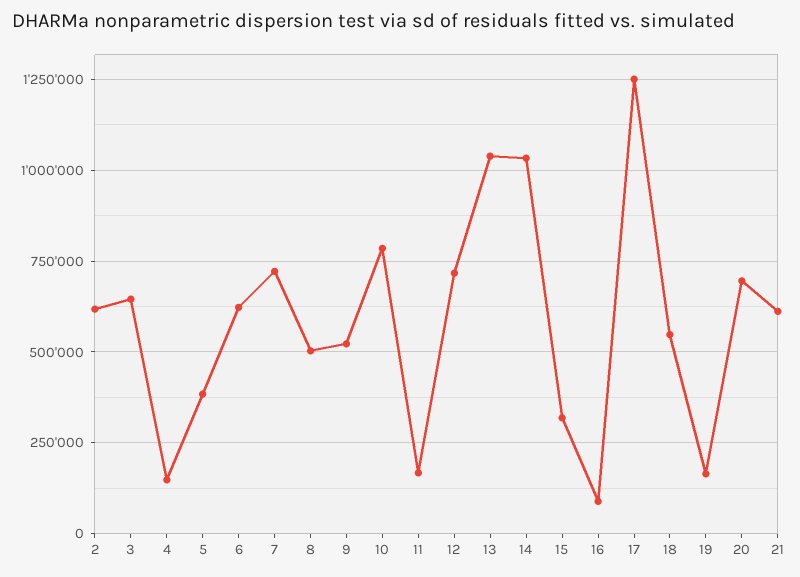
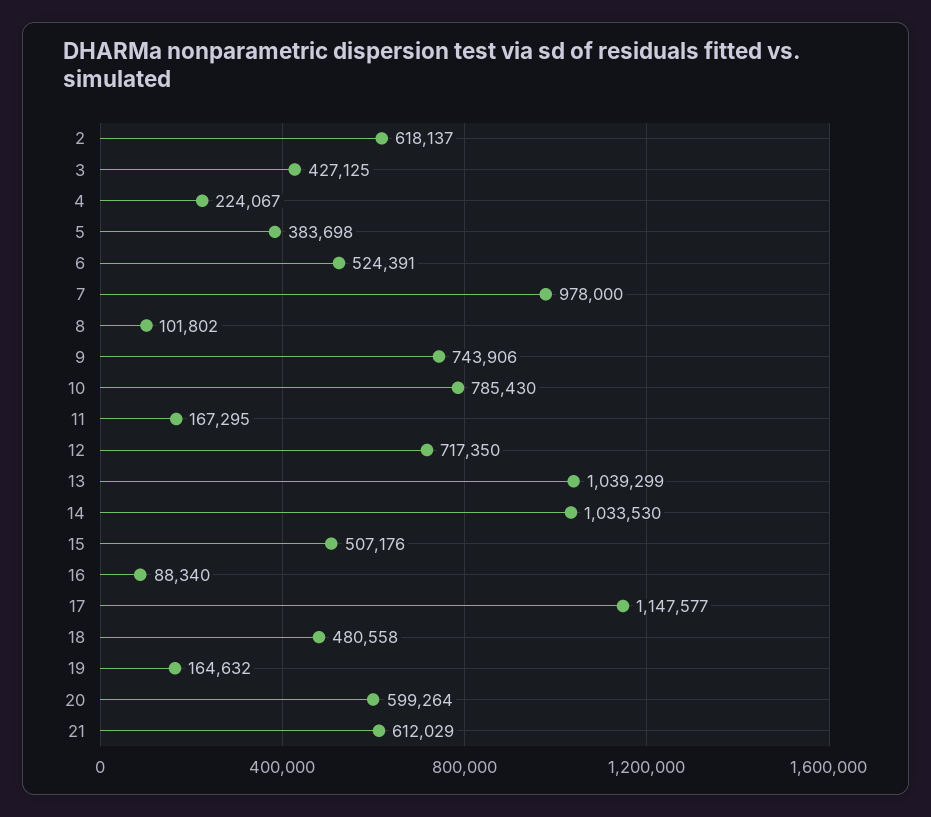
3: 650000 -> 427125
4: 150000 -> 224067
6: 625000 -> 524391
7: 725000 -> 978000
8: 500000 -> 101802
9: 525000 -> 743906
15: 325000 -> 507176
17: 1250000 -> 1147577
18: 550000 -> 480558
20: 700000 -> 599264

